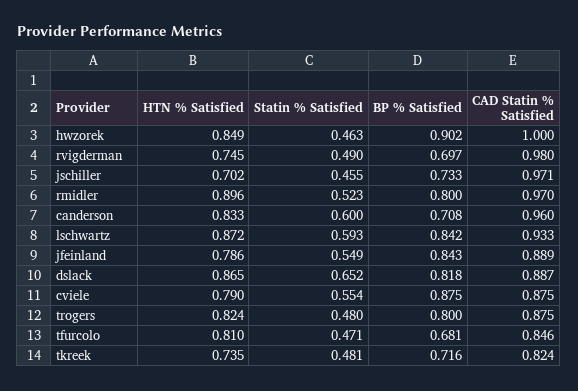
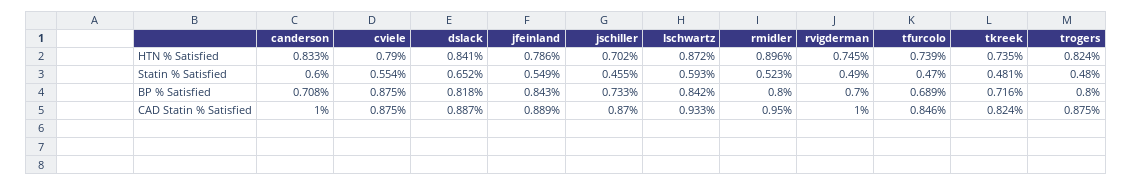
HTN % Satisfied, hwzorek: 0.849 -> none
Statin % Satisfied, hwzorek: 0.463 -> none
BP % Satisfied, hwzorek: 0.902 -> none
CAD Statin % Satisfied, hwzorek: 1 -> none
BP % Satisfied, rvigderman: 0.697 -> 0.7
CAD Statin % Satisfied, rvigderman: 0.98 -> 1
CAD Statin % Satisfied, jschiller: 0.971 -> 0.87
CAD Statin % Satisfied, rmidler: 0.97 -> 0.95
CAD Statin % Satisfied, canderson: 0.96 -> 1
HTN % Satisfied, dslack: 0.865 -> 0.841
HTN % Satisfied, tfurcolo: 0.81 -> 0.739
Statin % Satisfied, tfurcolo: 0.471 -> 0.47
BP % Satisfied, tfurcolo: 0.681 -> 0.689

